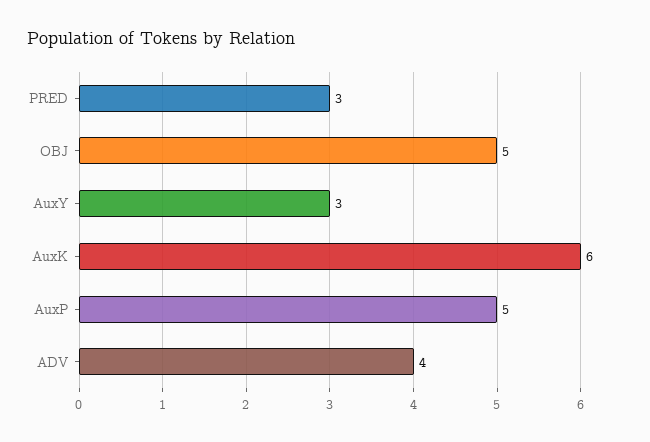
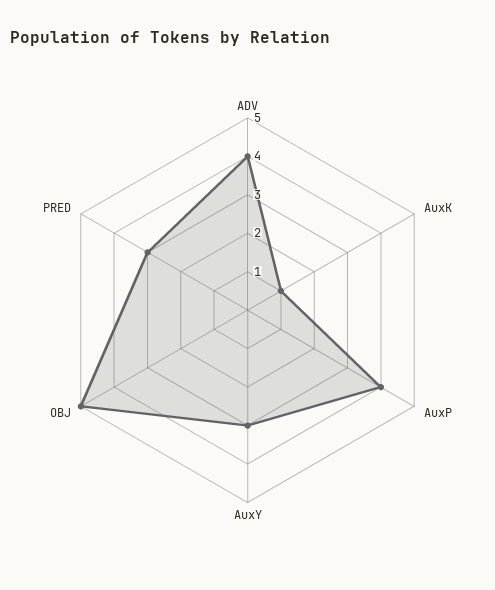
AuxK: 6 -> 1
AuxP: 5 -> 4

